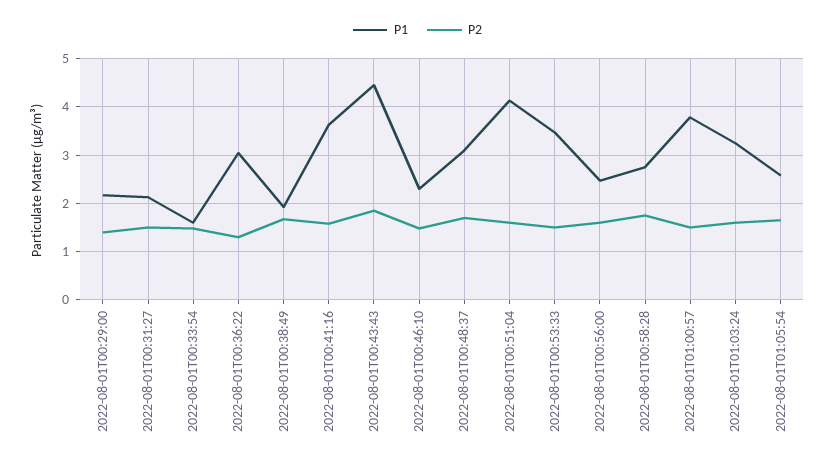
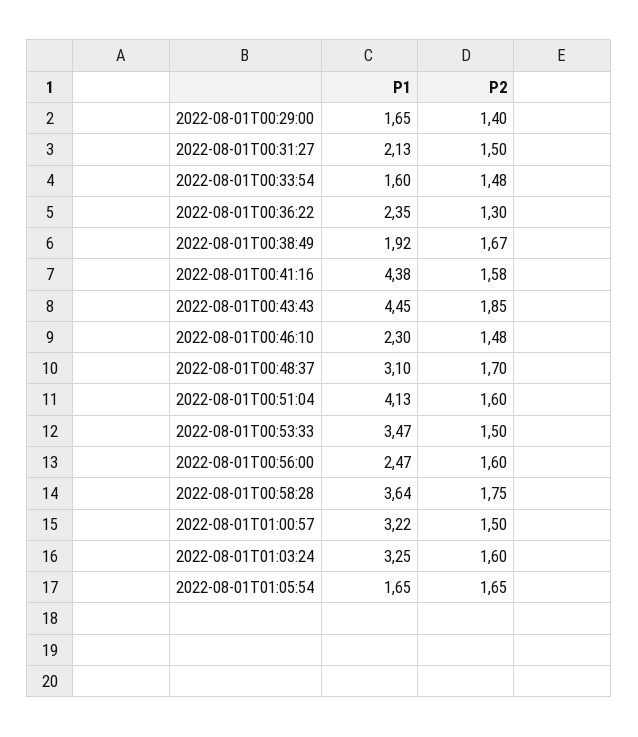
P1, 2022-08-01T00:29:00: 2.2 -> 1.65
P1, 2022-08-01T00:36:22: 3 -> 2.35
P1, 2022-08-01T00:41:16: 3.6 -> 4.38
P1, 2022-08-01T00:58:28: 2.8 -> 3.64
P1, 2022-08-01T01:00:57: 3.8 -> 3.22
P1, 2022-08-01T01:05:54: 2.6 -> 1.65

